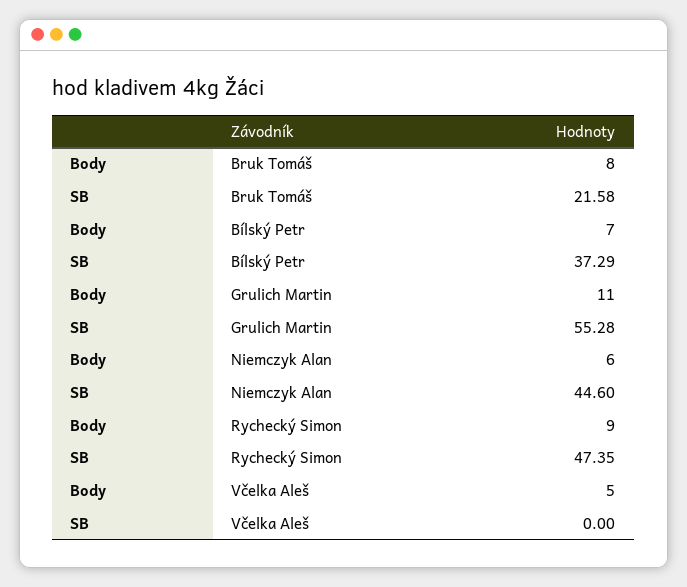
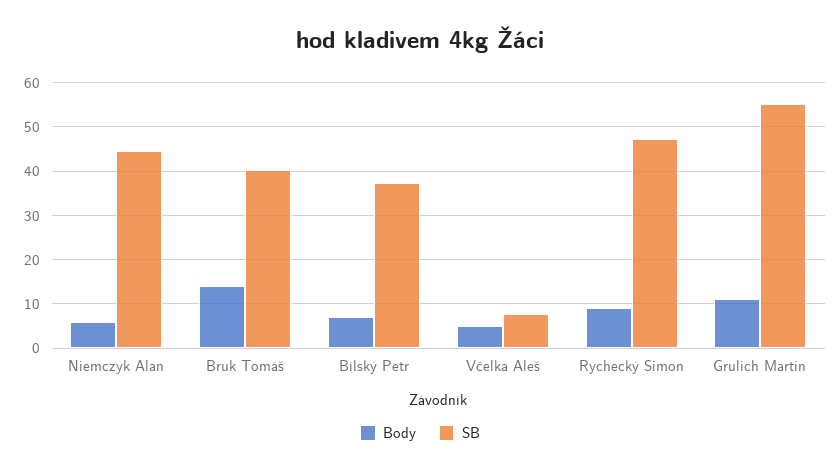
Body, Bruk Tomáš: 8 -> 14
SB, Bruk Tomáš: 21.58 -> 40
SB, Včelka Aleš: 0 -> 8

